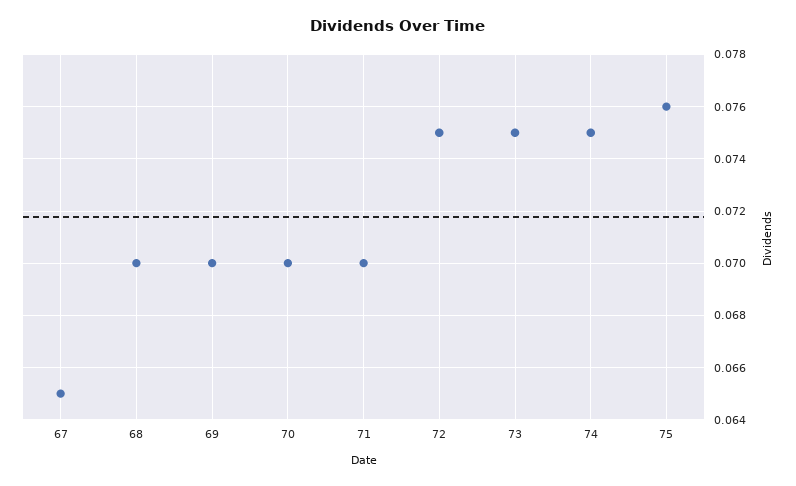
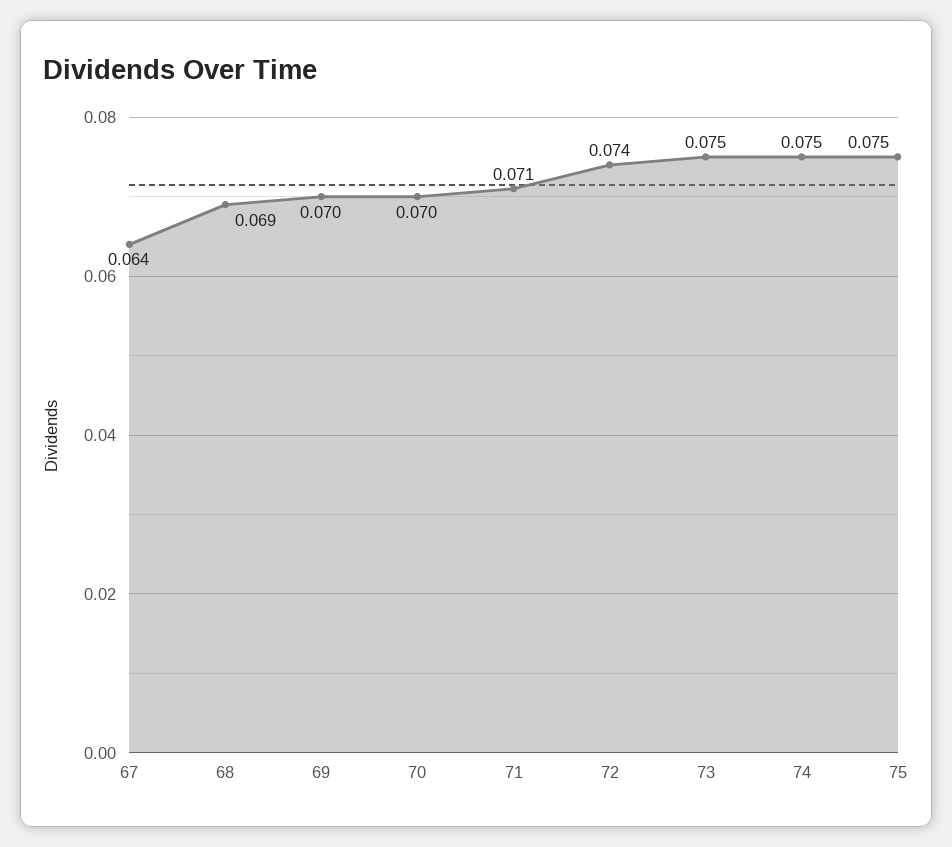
67: 0.065 -> 0.064
68: 0.07 -> 0.069
71: 0.07 -> 0.071
72: 0.075 -> 0.074
75: 0.076 -> 0.075

